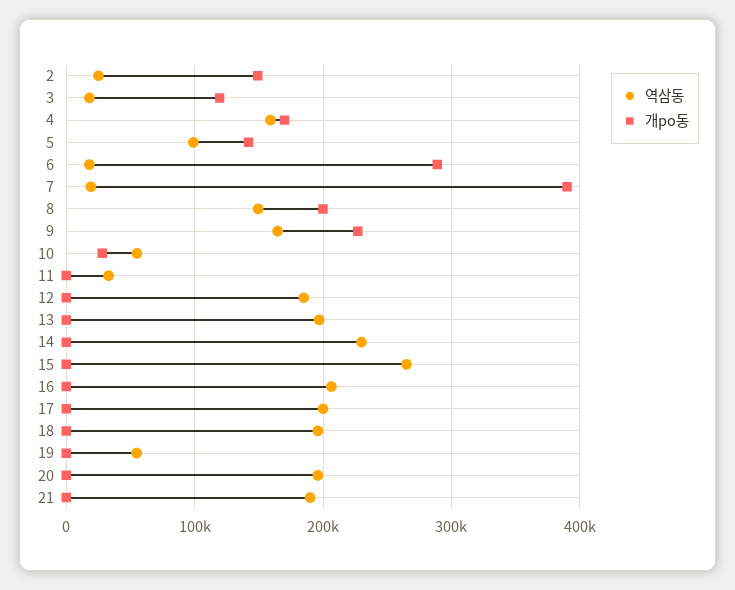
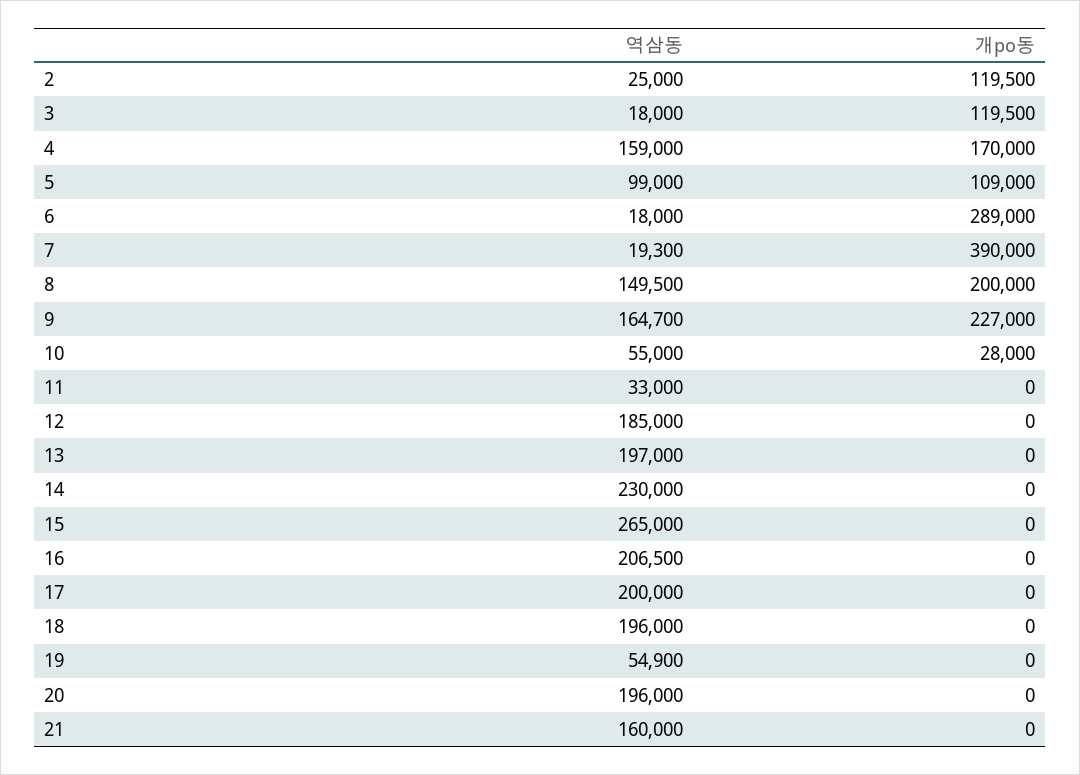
개po동, 2: 150000 -> 119500
개po동, 5: 140000 -> 109000
역삼동, 21: 190000 -> 160000

